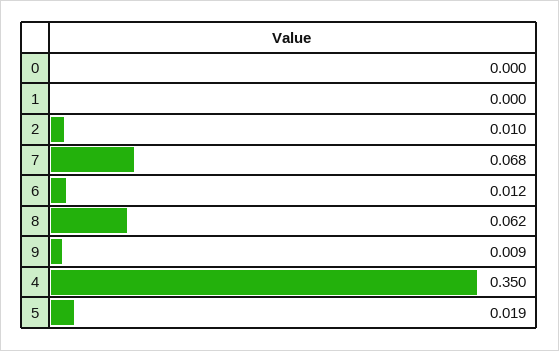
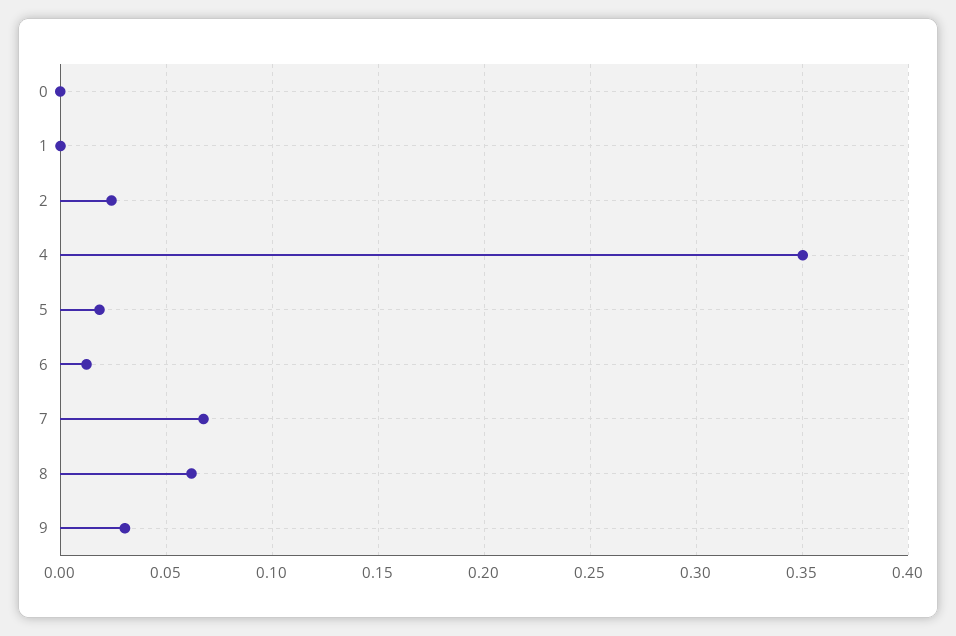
2: 0.01 -> 0.025
9: 0.009 -> 0.03

